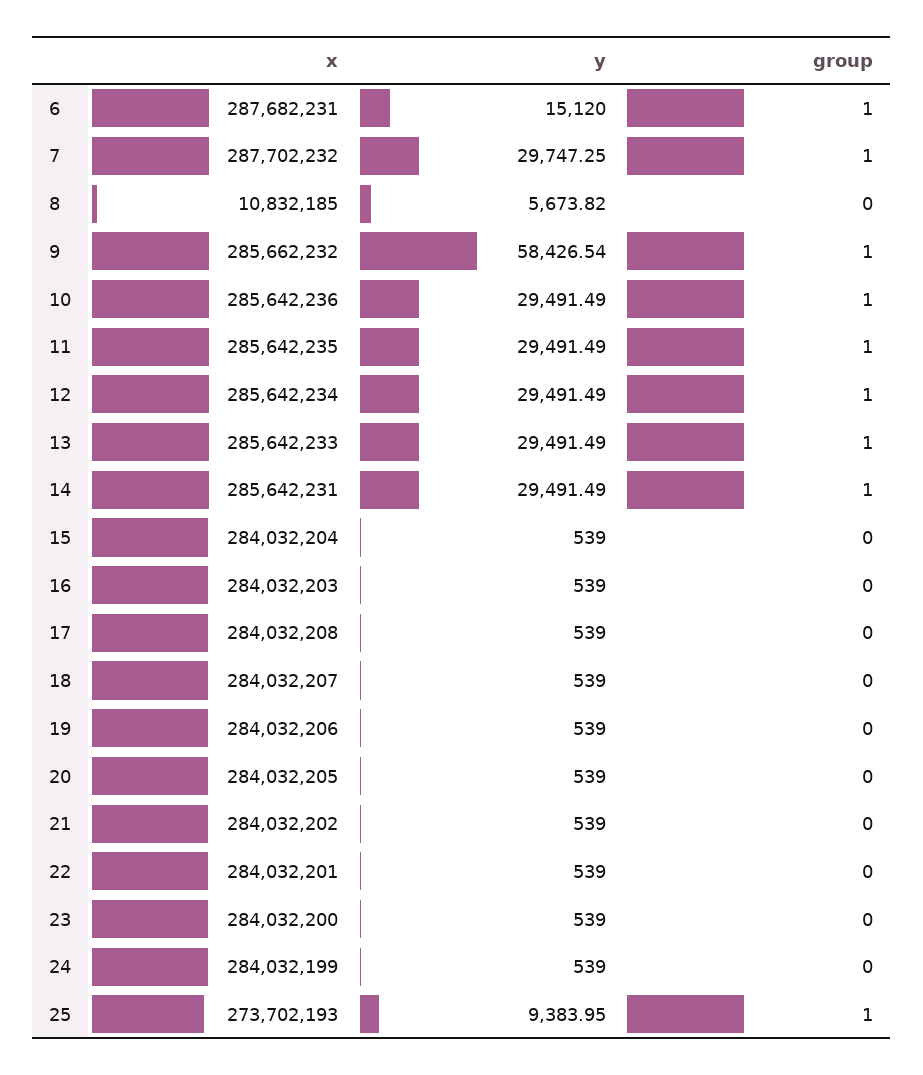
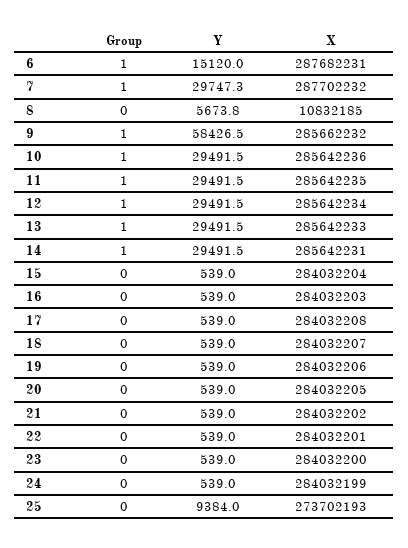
group, 25: 1 -> 0

